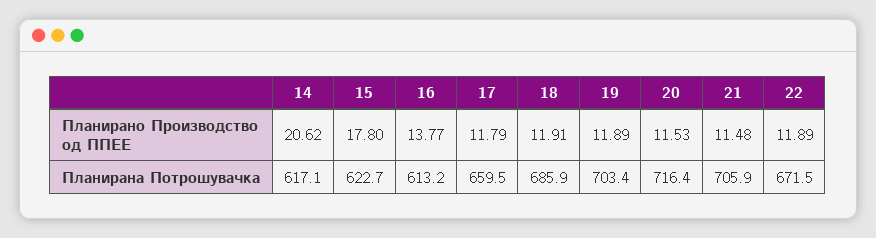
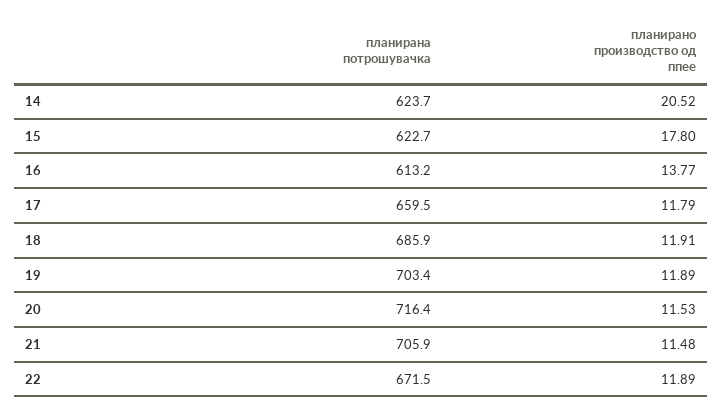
14, Планирано Производство од ППЕЕ: 20.62 -> 20.52
14, Планирана Потрошувачка: 617.1 -> 623.7

